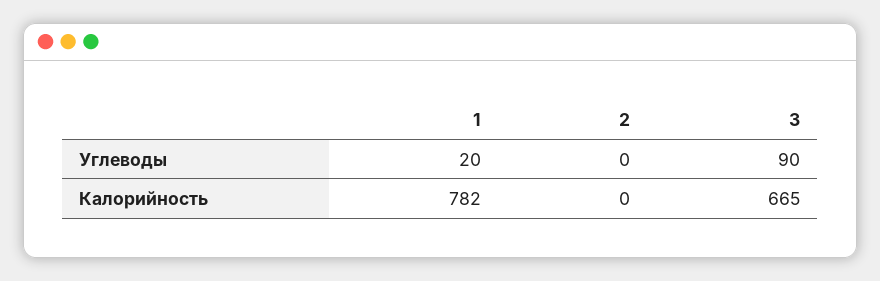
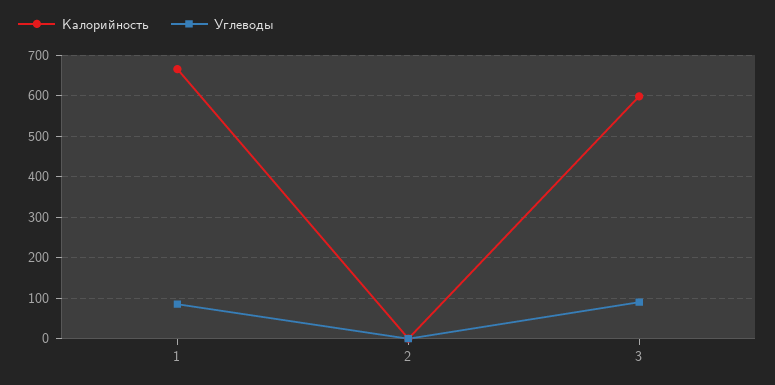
Углеводы, 1: 20 -> 80
Калорийность, 1: 782 -> 660
Калорийность, 3: 665 -> 600

